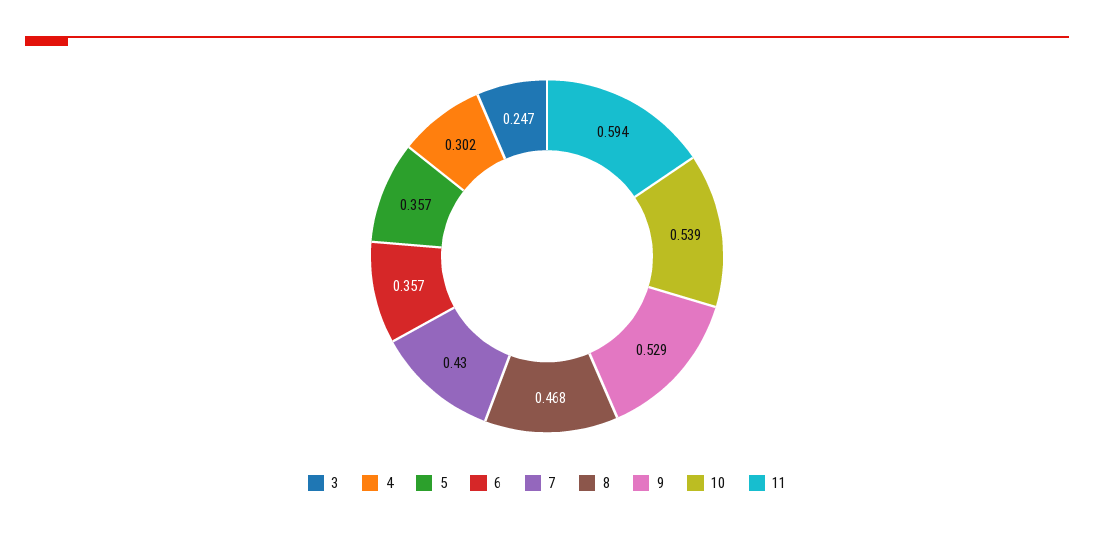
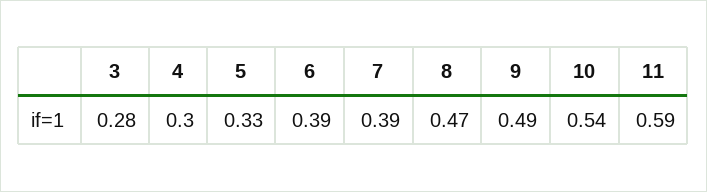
3: 0.247 -> 0.28
5: 0.357 -> 0.33
6: 0.357 -> 0.39
7: 0.43 -> 0.39
9: 0.529 -> 0.49

